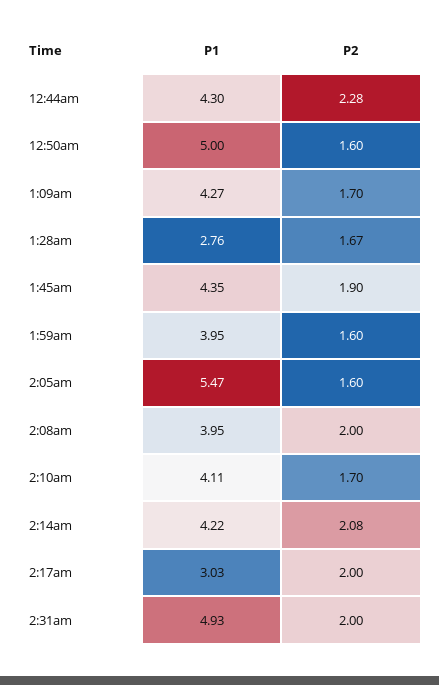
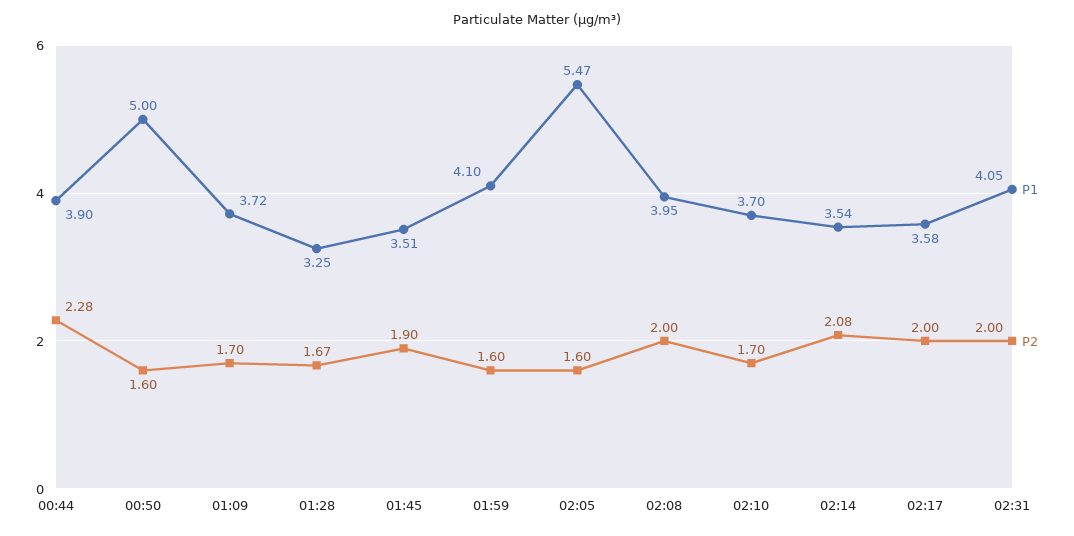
P1, 12:44am: 4.3 -> 3.9
P1, 1:09am: 4.27 -> 3.72
P1, 1:28am: 2.76 -> 3.25
P1, 1:45am: 4.35 -> 3.51
P1, 1:59am: 3.95 -> 4.1
P1, 2:10am: 4.11 -> 3.7
P1, 2:14am: 4.22 -> 3.54
P1, 2:17am: 3.03 -> 3.58
P1, 2:31am: 4.93 -> 4.05

